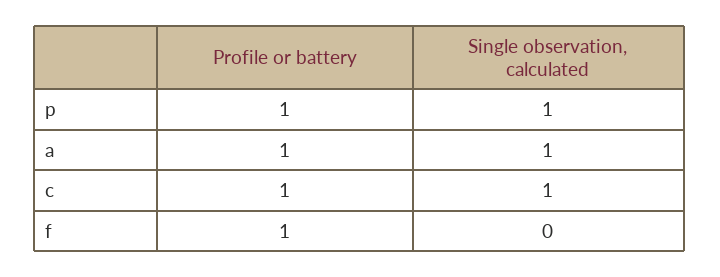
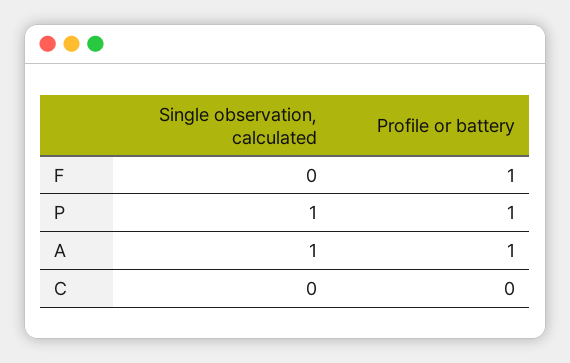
Profile or battery, c: 1 -> 0
Single observation, calculated, c: 1 -> 0

